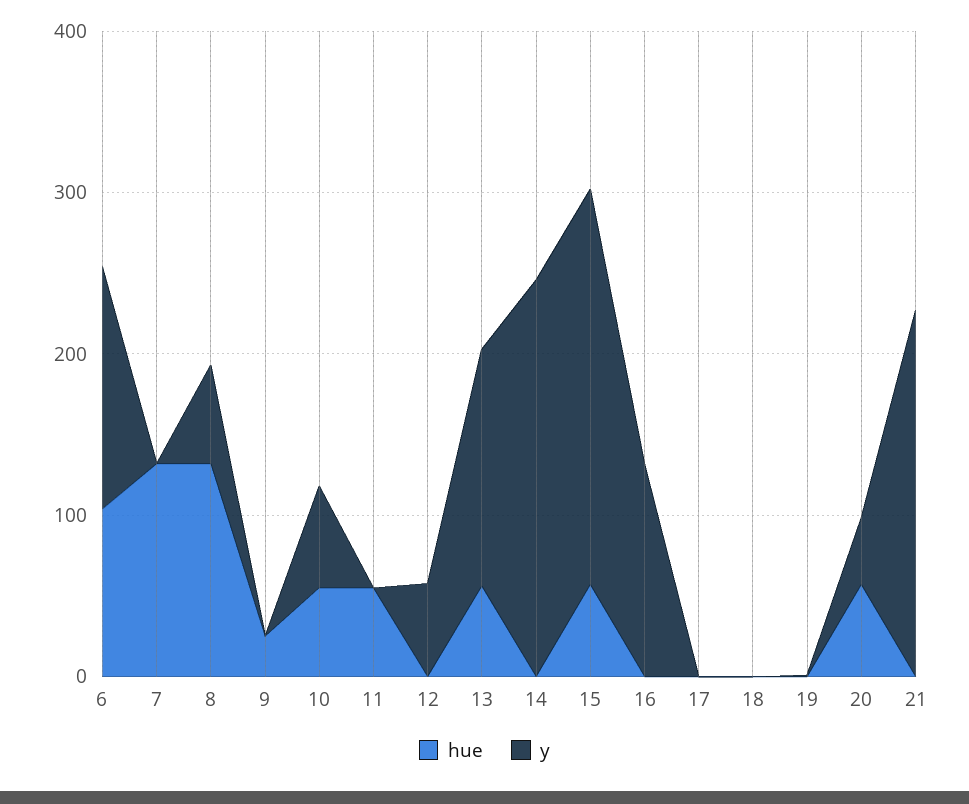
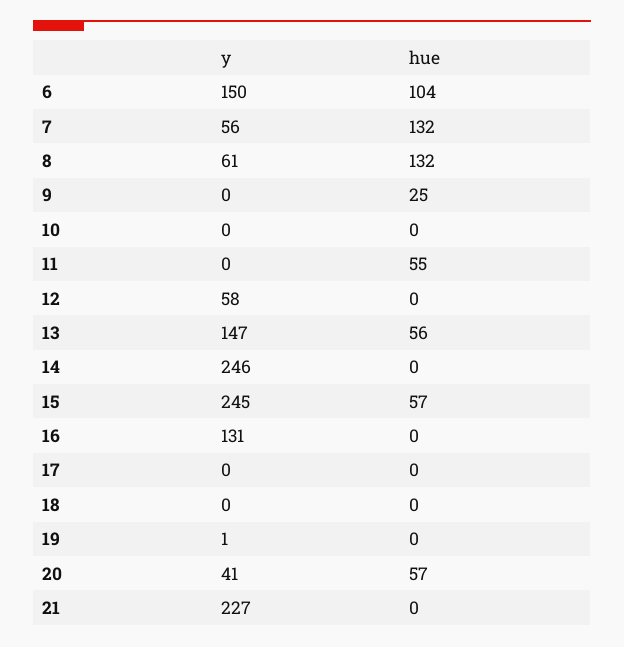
y, 7: 0 -> 56
hue, 10: 60 -> 0
y, 10: 60 -> 0

